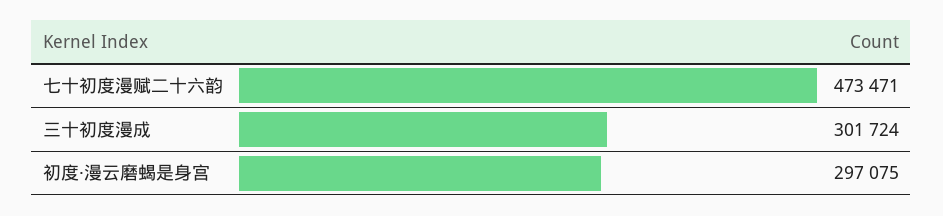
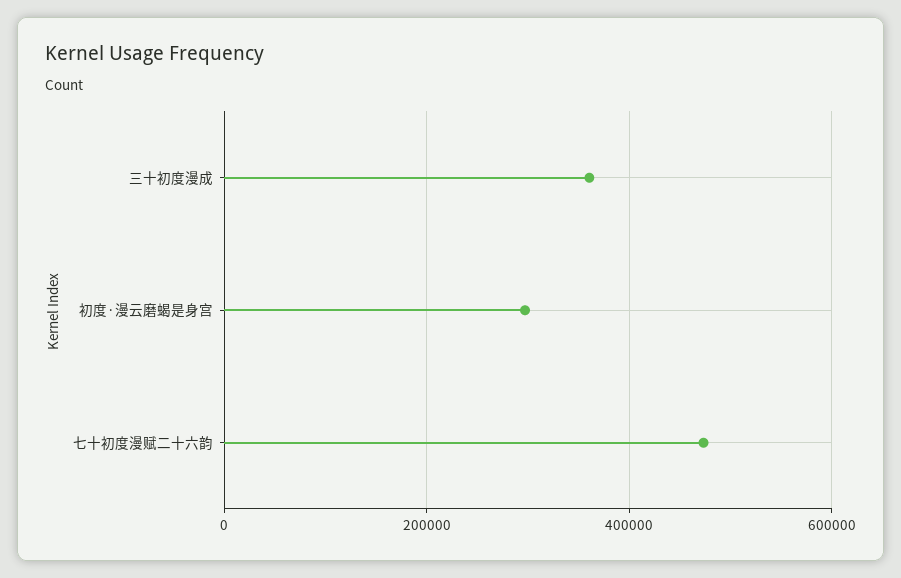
三十初度漫成: 301724 -> 360000

